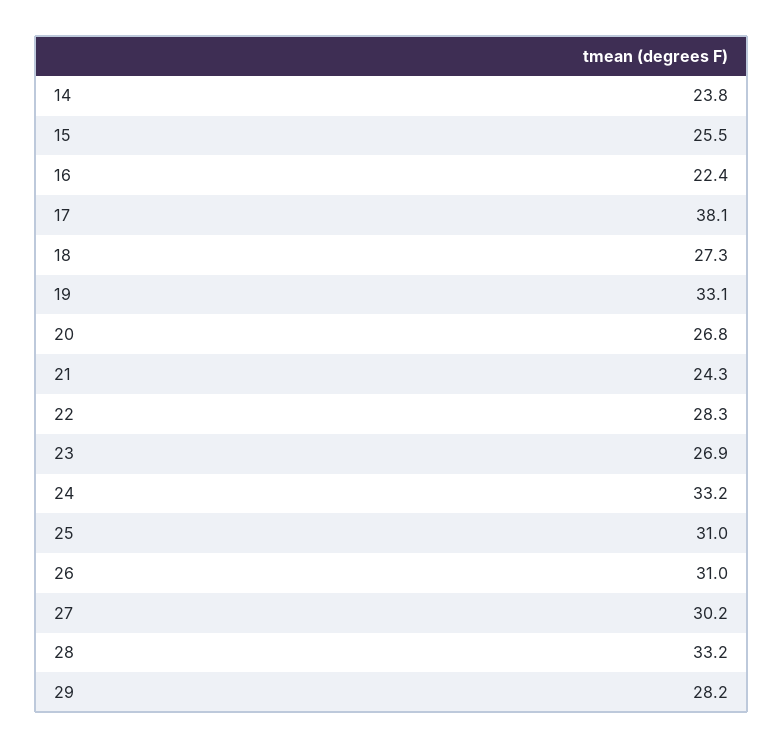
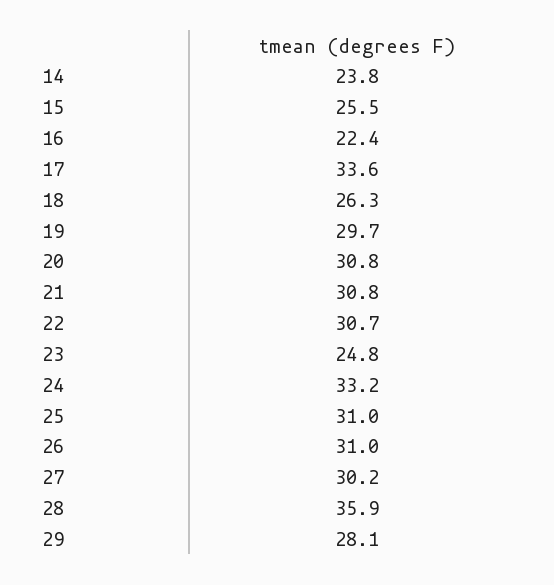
17: 38.1 -> 33.6
18: 27.3 -> 26.3
19: 33.1 -> 29.7
20: 26.8 -> 30.8
21: 24.3 -> 30.8
22: 28.3 -> 30.7
23: 26.9 -> 24.8
28: 33.2 -> 35.9
29: 28.2 -> 28.1

